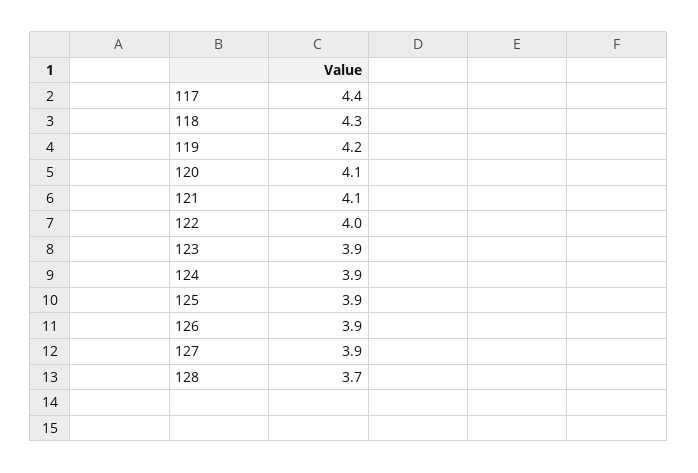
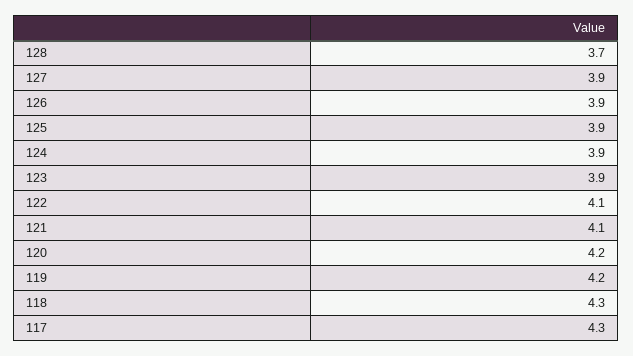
117: 4.4 -> 4.3
120: 4.1 -> 4.2
122: 4 -> 4.1

